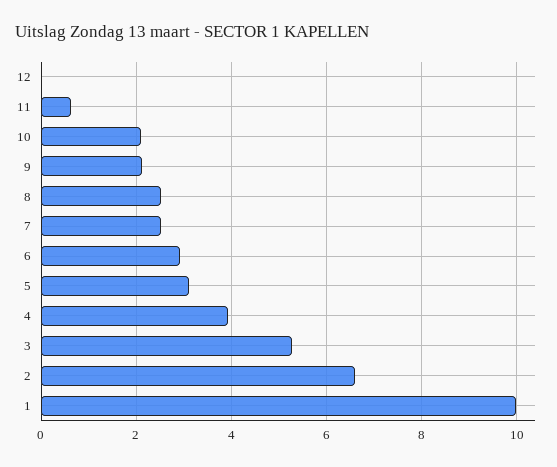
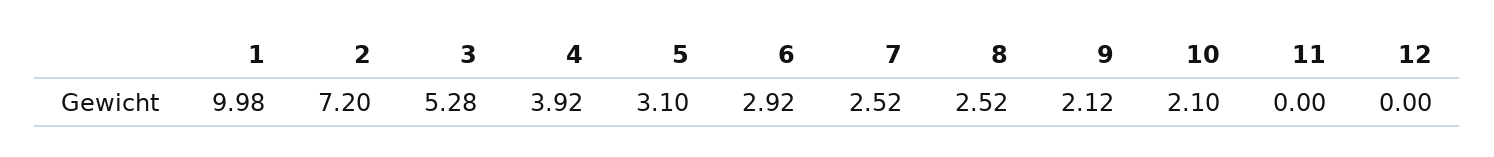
11: 0.6 -> 0
2: 6.6 -> 7.2

